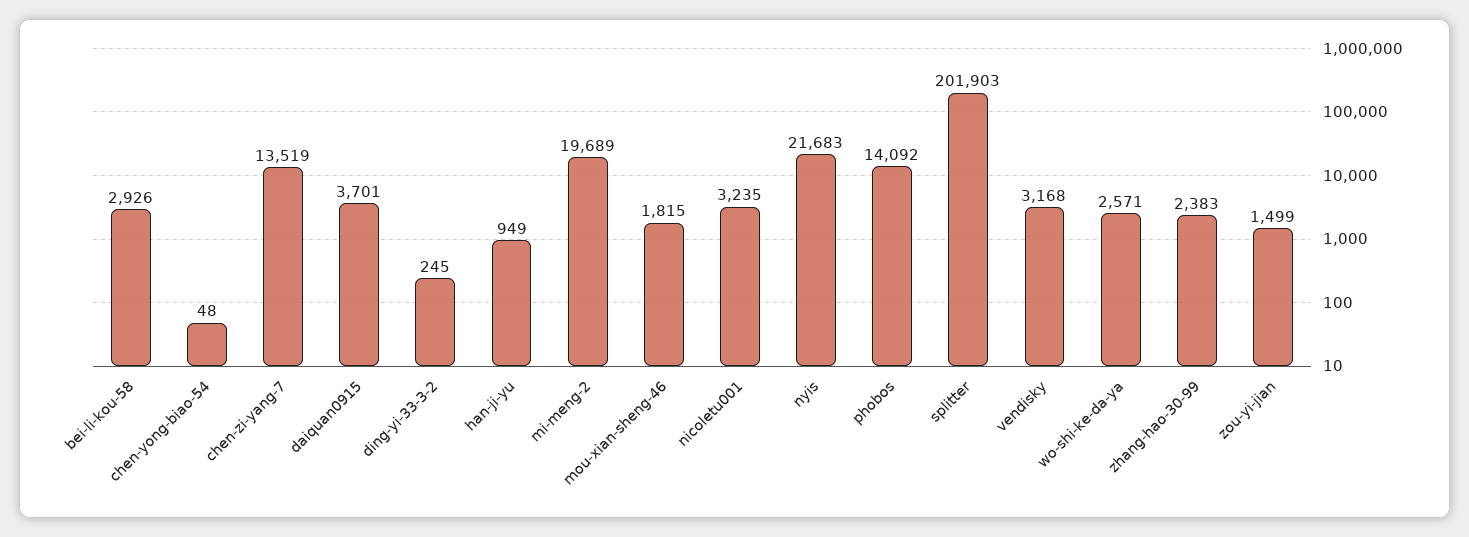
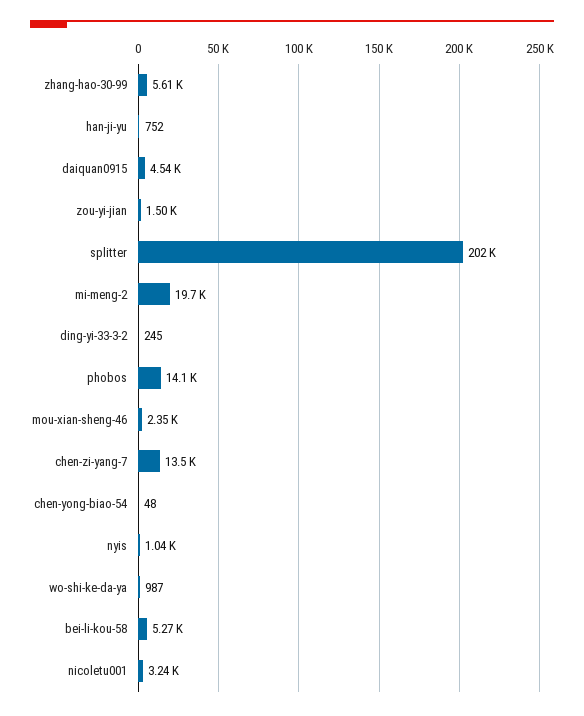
bei-li-kou-58: 2926 -> 5270
daiquan0915: 3701 -> 4540
han-ji-yu: 949 -> 752
mou-xian-sheng-46: 1815 -> 2350
nyis: 21683 -> 1040
vendisky: 3168 -> none
wo-shi-ke-da-ya: 2571 -> 987
zhang-hao-30-99: 2383 -> 5610

